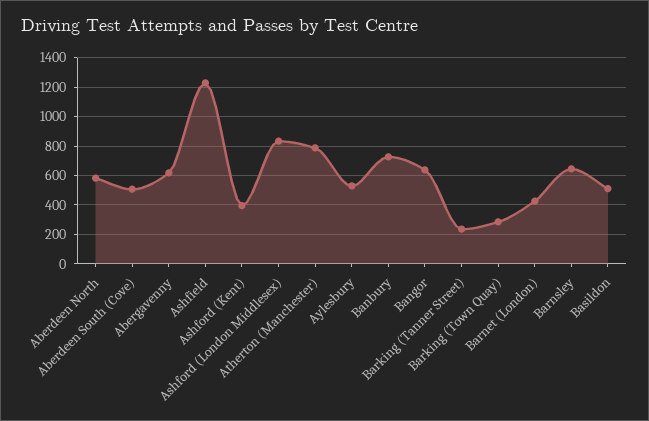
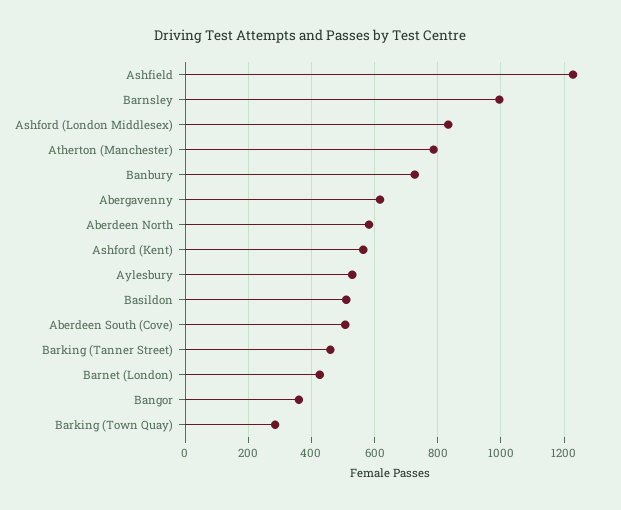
Ashford (Kent): 400 -> 560
Bangor: 650 -> 360
Barking (Tanner Street): 250 -> 460
Barnsley: 650 -> 1000

